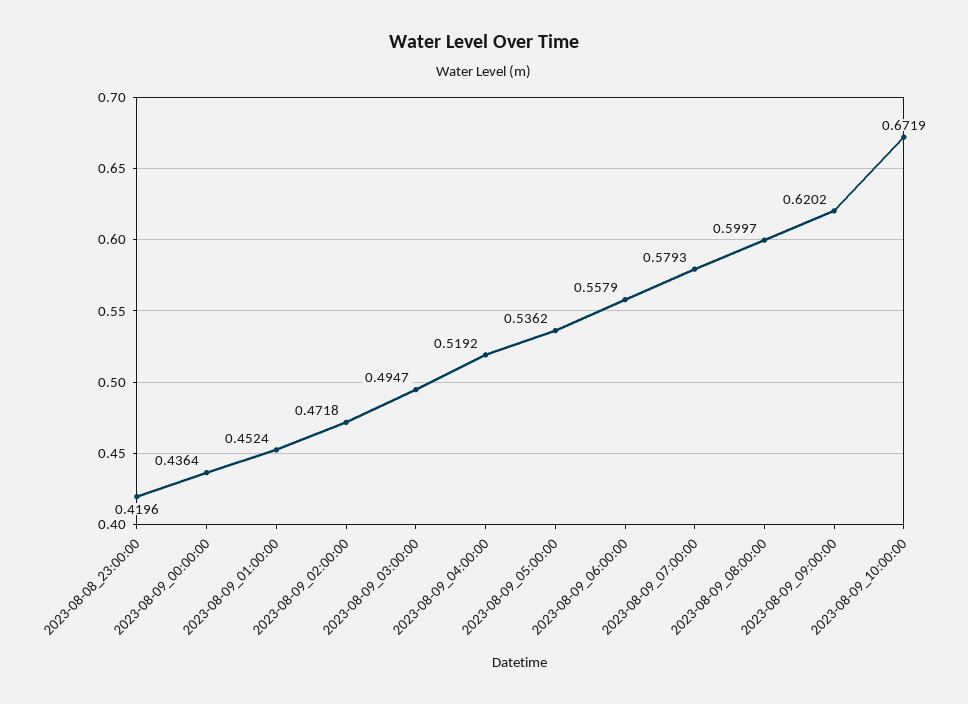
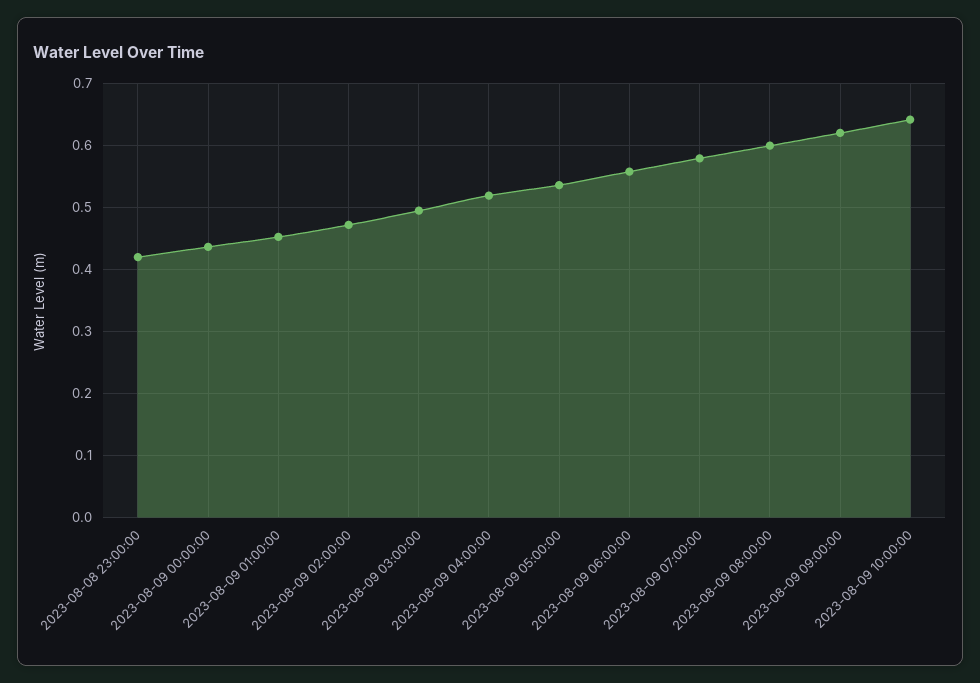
2023-08-09_10:00:00: 0.6719 -> 0.64

